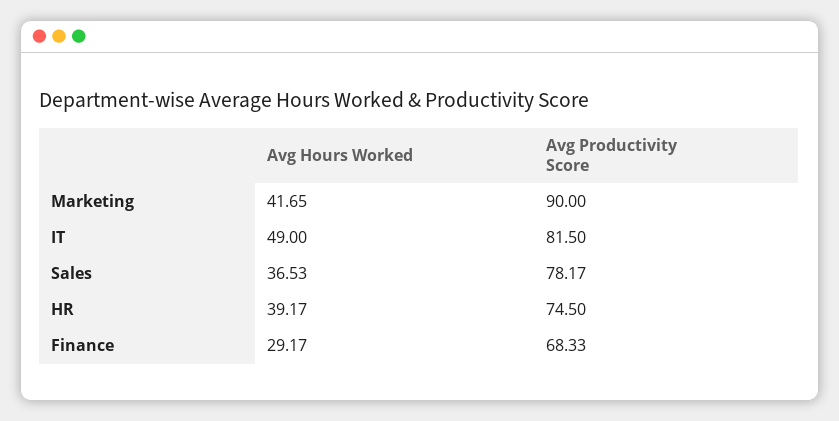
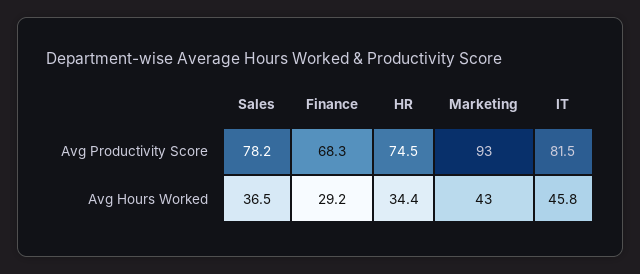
Avg Hours Worked, Marketing: 41.65 -> 43
Avg Productivity Score, Marketing: 90 -> 93
Avg Hours Worked, IT: 49 -> 45.8
Avg Hours Worked, HR: 39.17 -> 34.4

